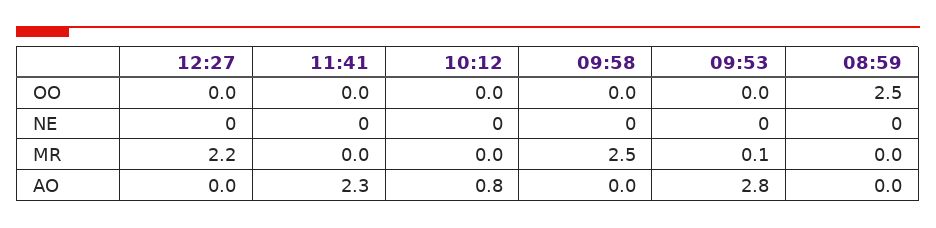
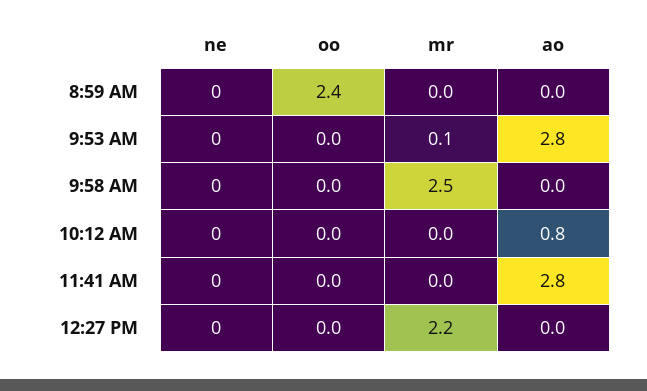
08:59, OO: 2.5 -> 2.4
11:41, AO: 2.3 -> 2.8

